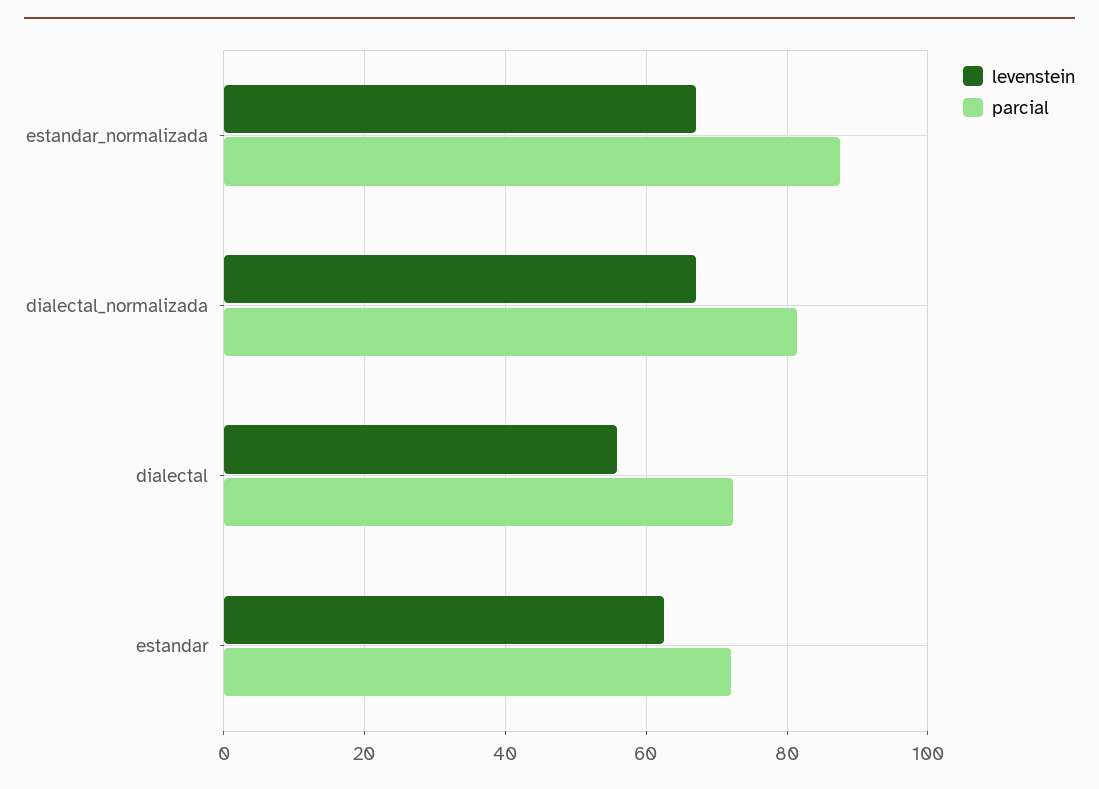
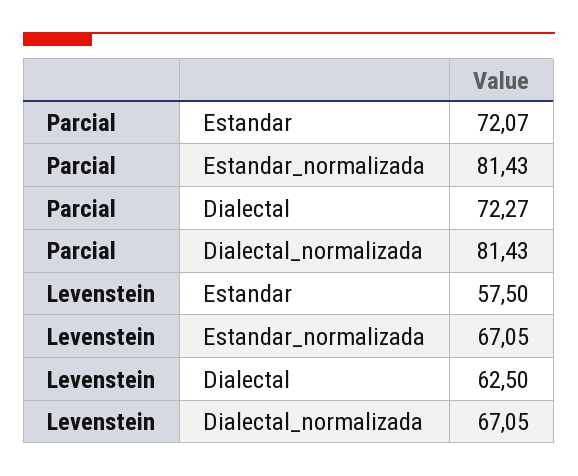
parcial, estandar_normalizada: 88 -> 81.43
levenstein, dialectal: 56 -> 62.5
levenstein, estandar: 62 -> 57.5

